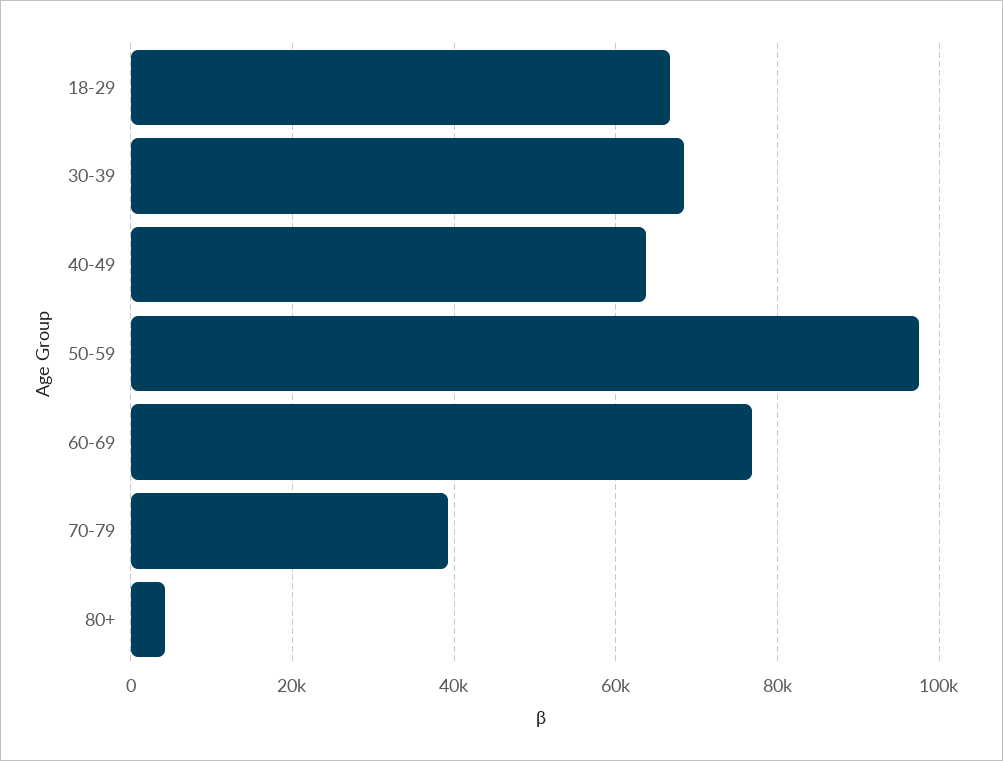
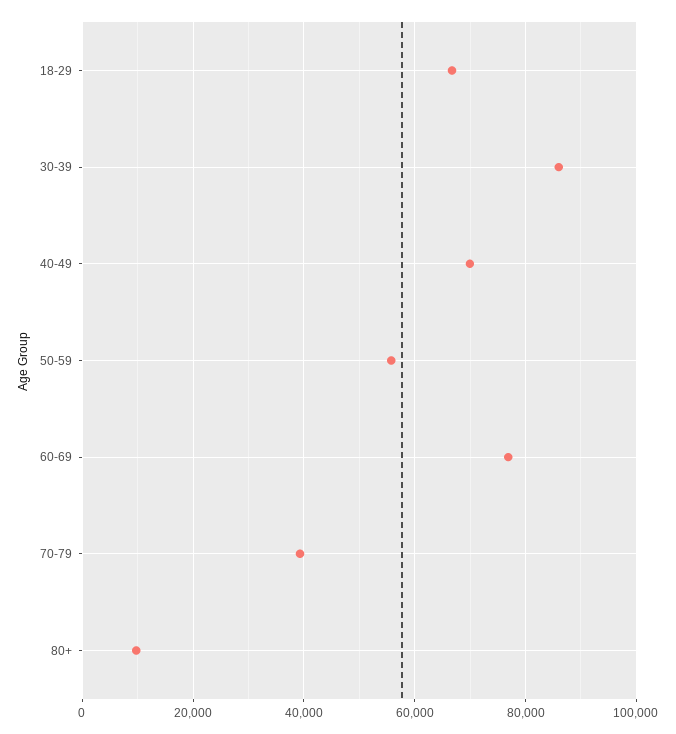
30-39: 68000 -> 86000
40-49: 64000 -> 70000
50-59: 98000 -> 56000
80+: 4000 -> 10000

